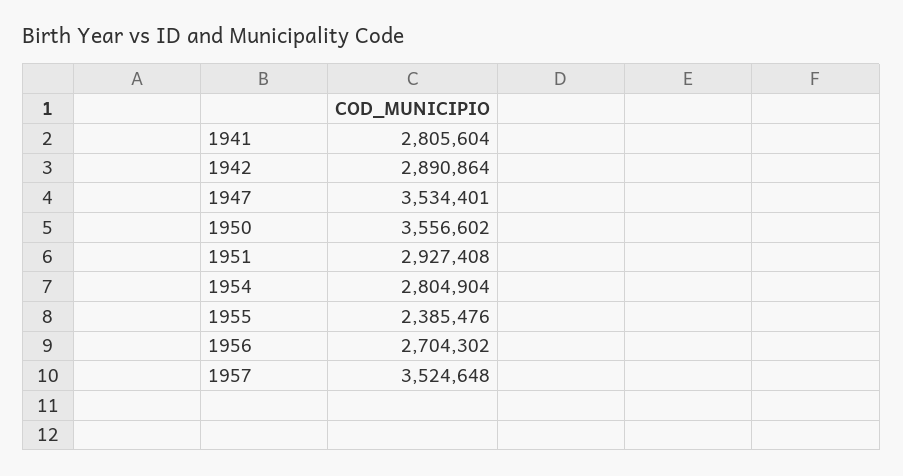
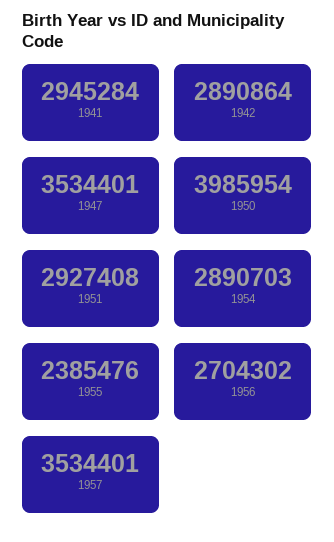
1941: 2805604 -> 2945284
1950: 3556602 -> 3985954
1954: 2804904 -> 2890703
1957: 3524648 -> 3534401

